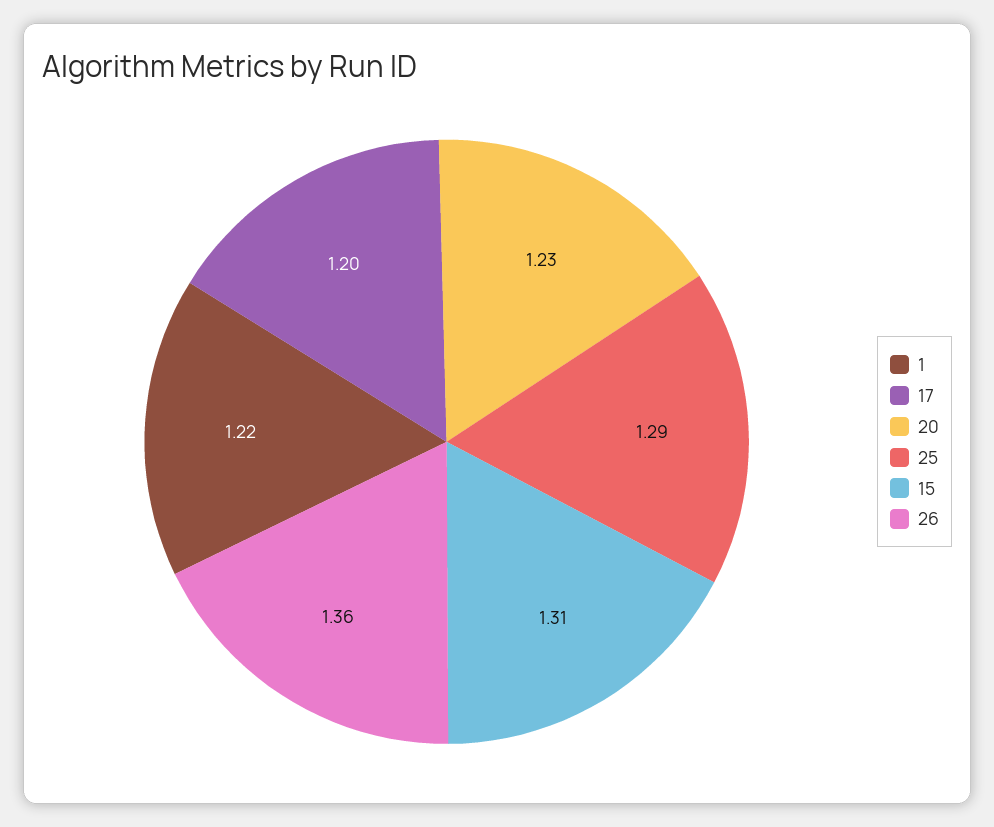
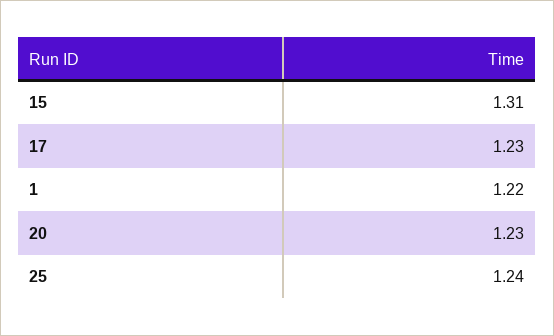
17: 1.2 -> 1.23
25: 1.29 -> 1.24
26: 1.36 -> none

